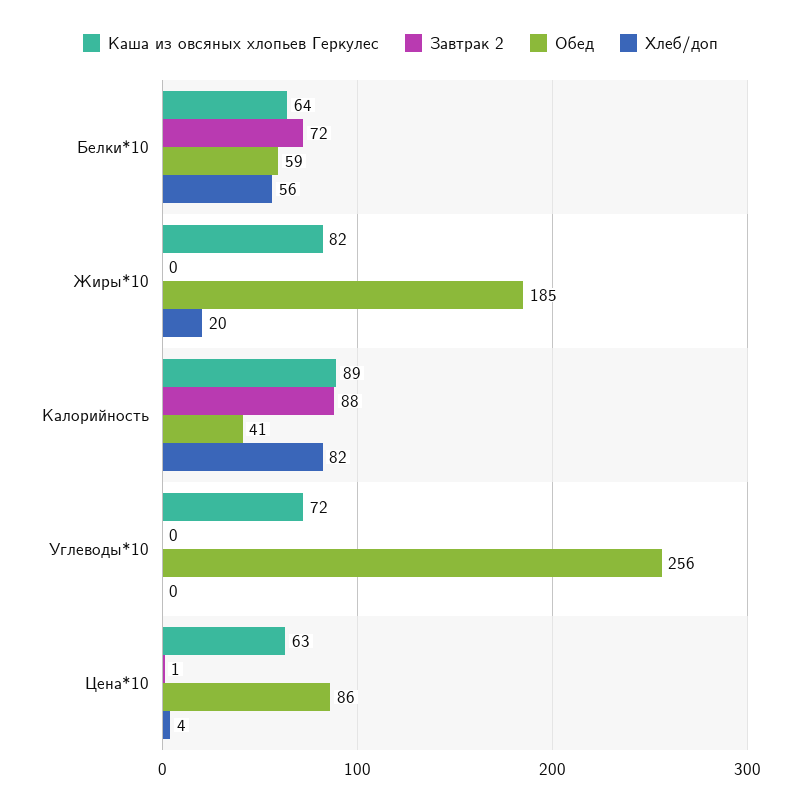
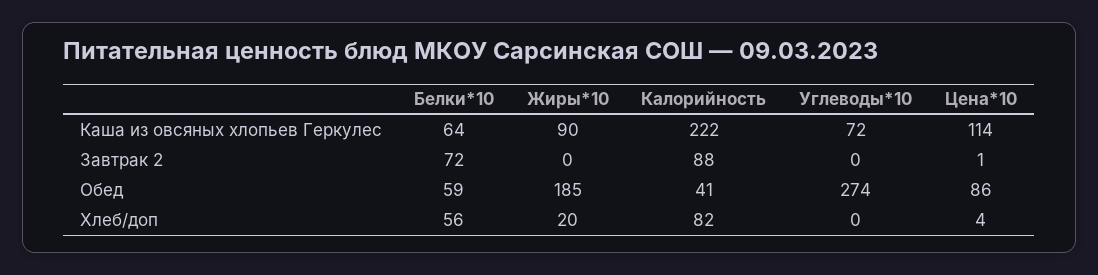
Каша из овсяных хлопьев Геркулес, Жиры*10: 82 -> 90
Каша из овсяных хлопьев Геркулес, Калорийность: 89 -> 222
Обед, Углеводы*10: 256 -> 274
Каша из овсяных хлопьев Геркулес, Цена*10: 63 -> 114

